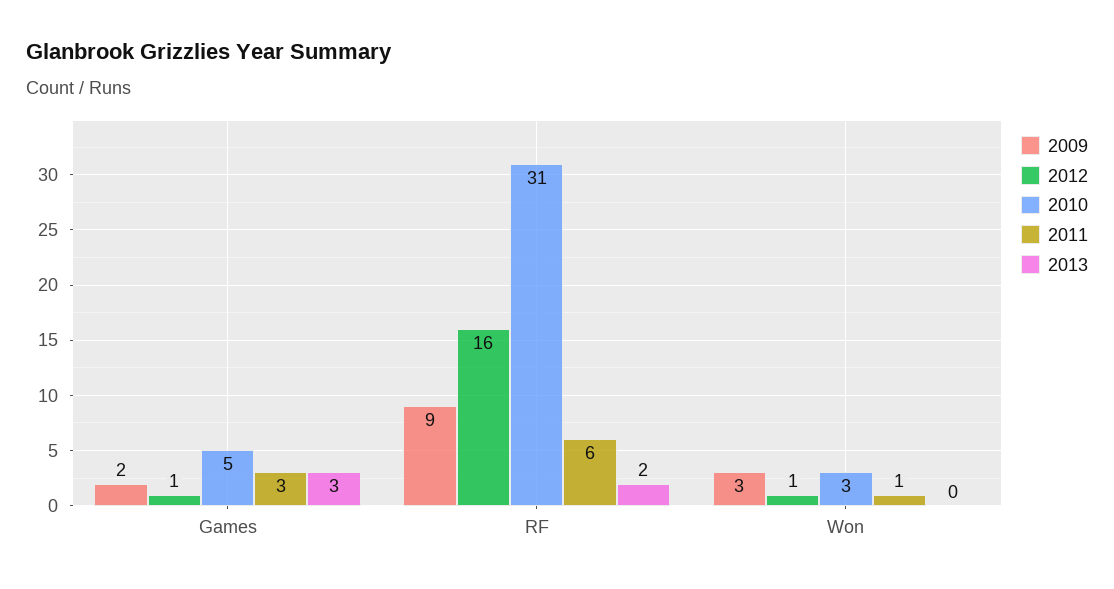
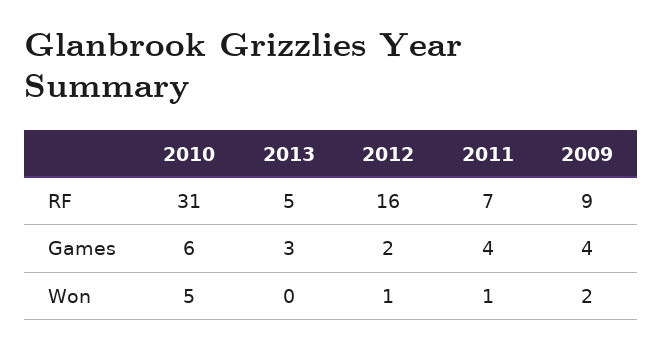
2009, Games: 2 -> 4
2012, Games: 1 -> 2
2010, Games: 5 -> 6
2011, Games: 3 -> 4
2011, RF: 6 -> 7
2013, RF: 2 -> 5
2009, Won: 3 -> 2
2010, Won: 3 -> 5

